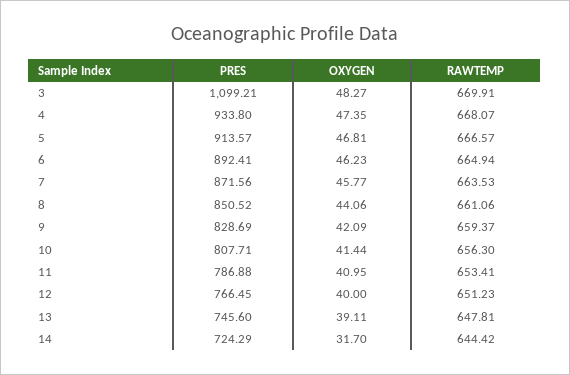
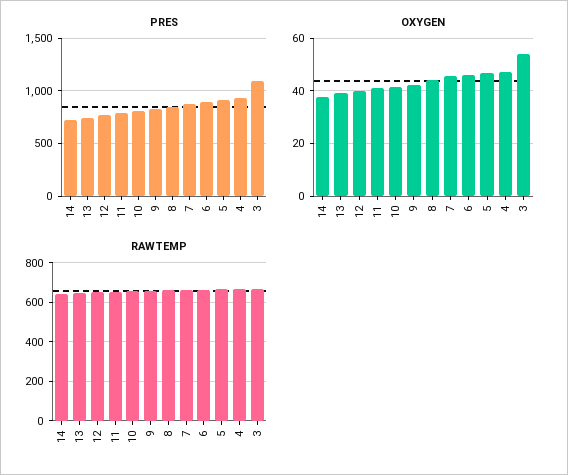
OXYGEN, 3: 48.27 -> 55
OXYGEN, 14: 31.7 -> 37.5

